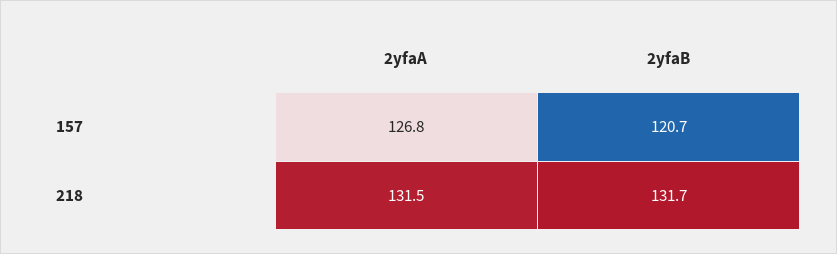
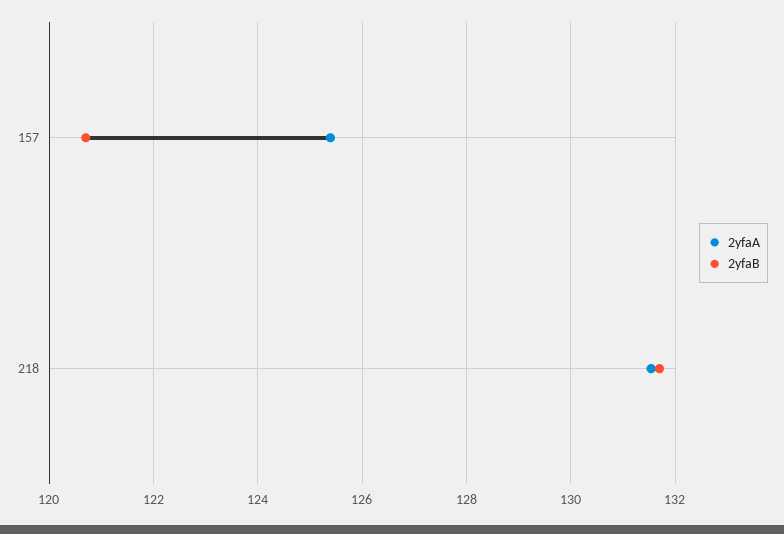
2yfaA, 157: 126.8 -> 125.4

